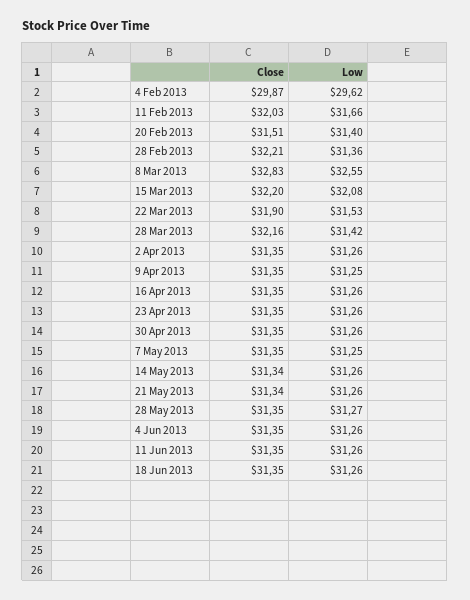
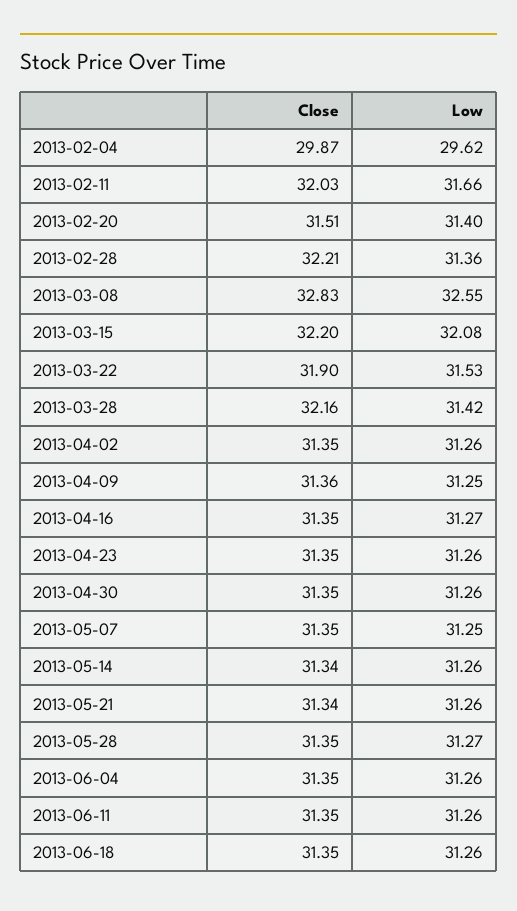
Close, 9 Apr 2013: 31.35 -> 31.36
Low, 16 Apr 2013: 31.26 -> 31.27

